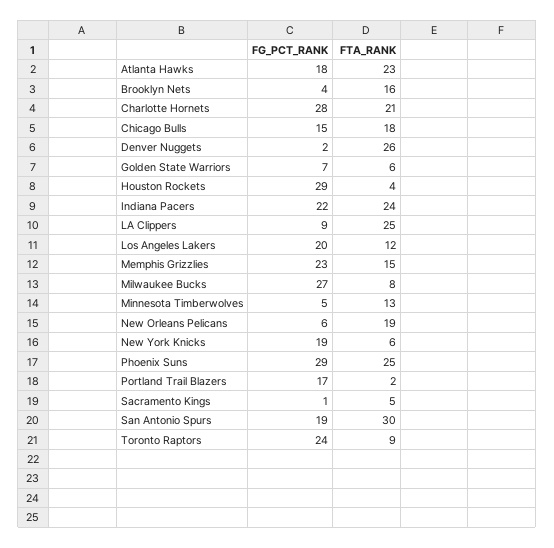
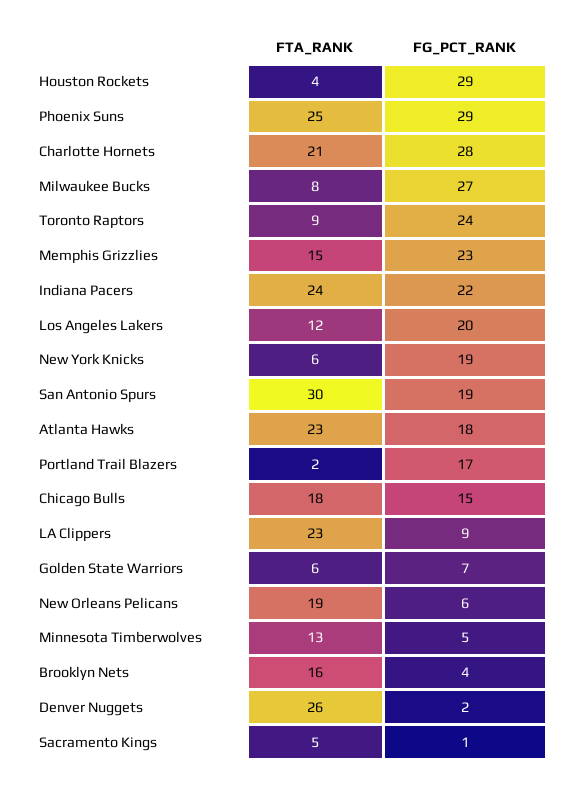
FTA_RANK, LA Clippers: 25 -> 23

